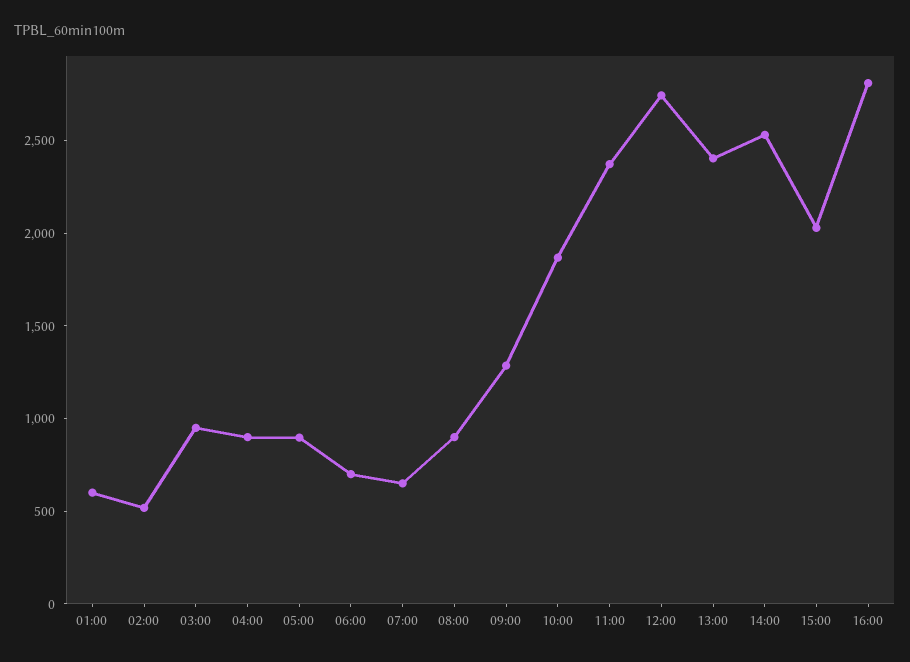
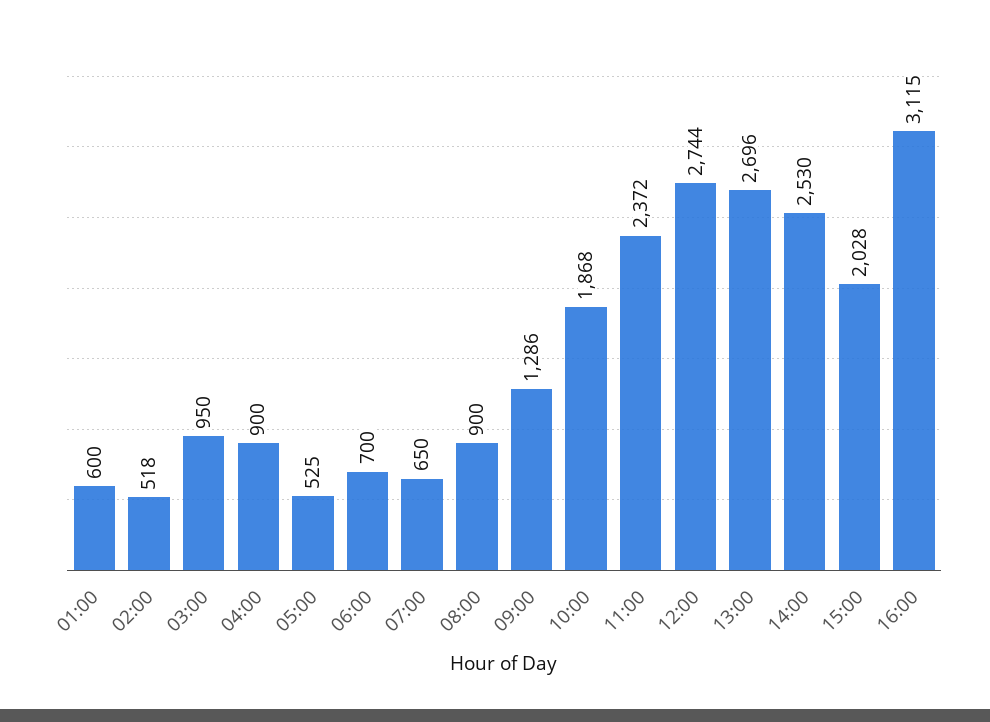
05:00: 900 -> 525
13:00: 2400 -> 2696
16:00: 2800 -> 3115

